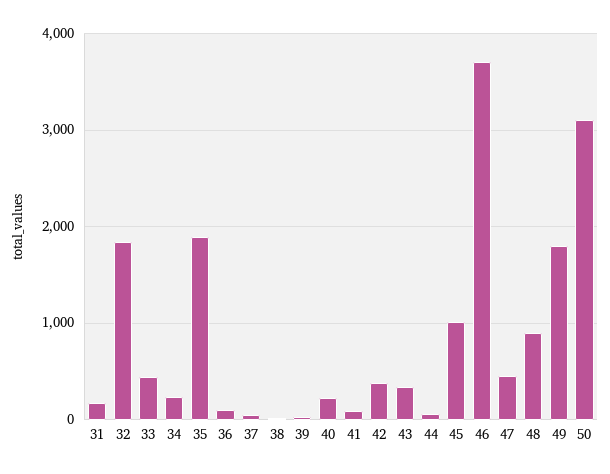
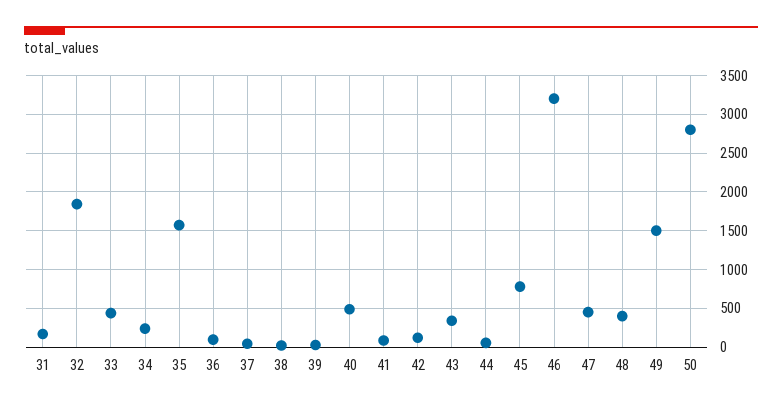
35: 1900 -> 1600
40: 200 -> 500
42: 400 -> 100
45: 1000 -> 800
46: 3700 -> 3200
48: 900 -> 400
49: 1800 -> 1500
50: 3100 -> 2800

